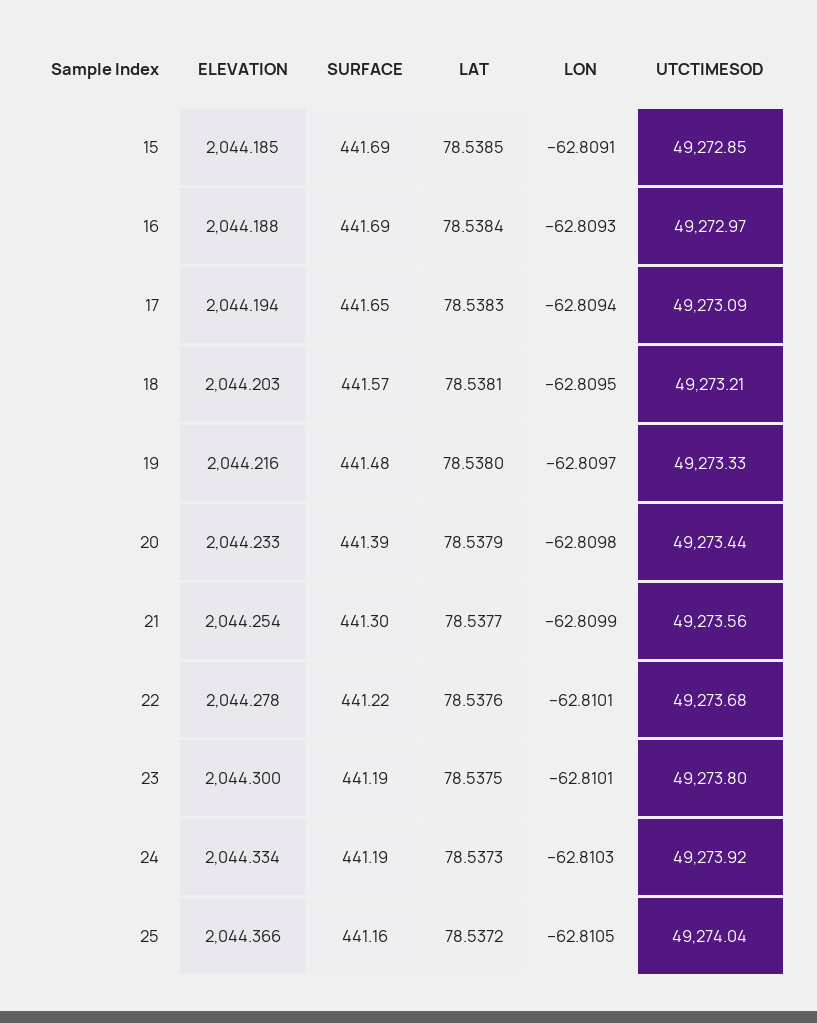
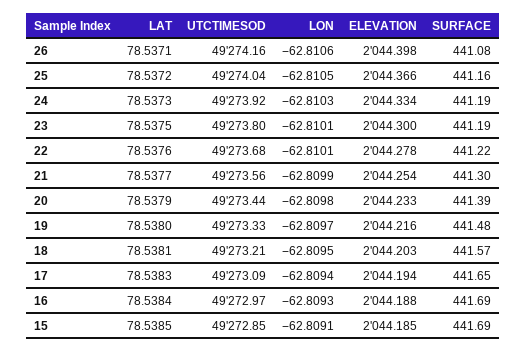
LAT, 26: none -> 78.5371
UTCTIMESOD, 26: none -> 49274.16
LON, 26: none -> -62.8106
ELEVATION, 26: none -> 2044.398
SURFACE, 26: none -> 441.08

